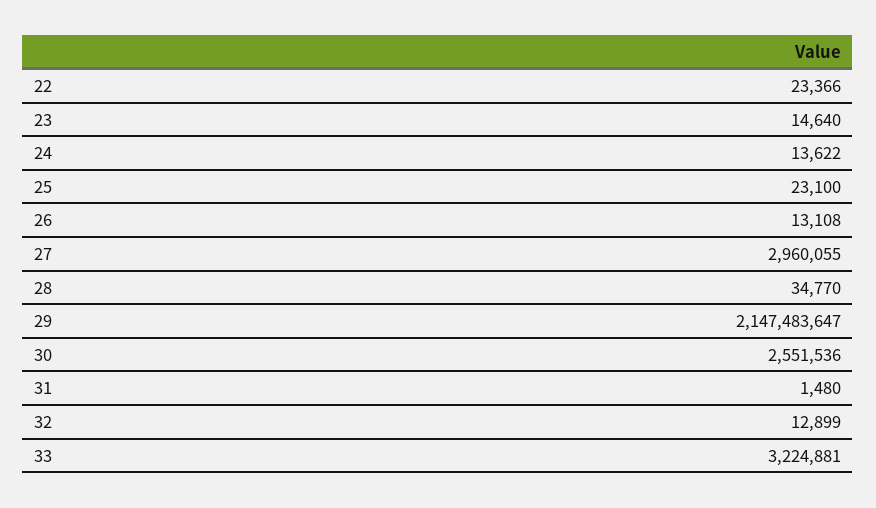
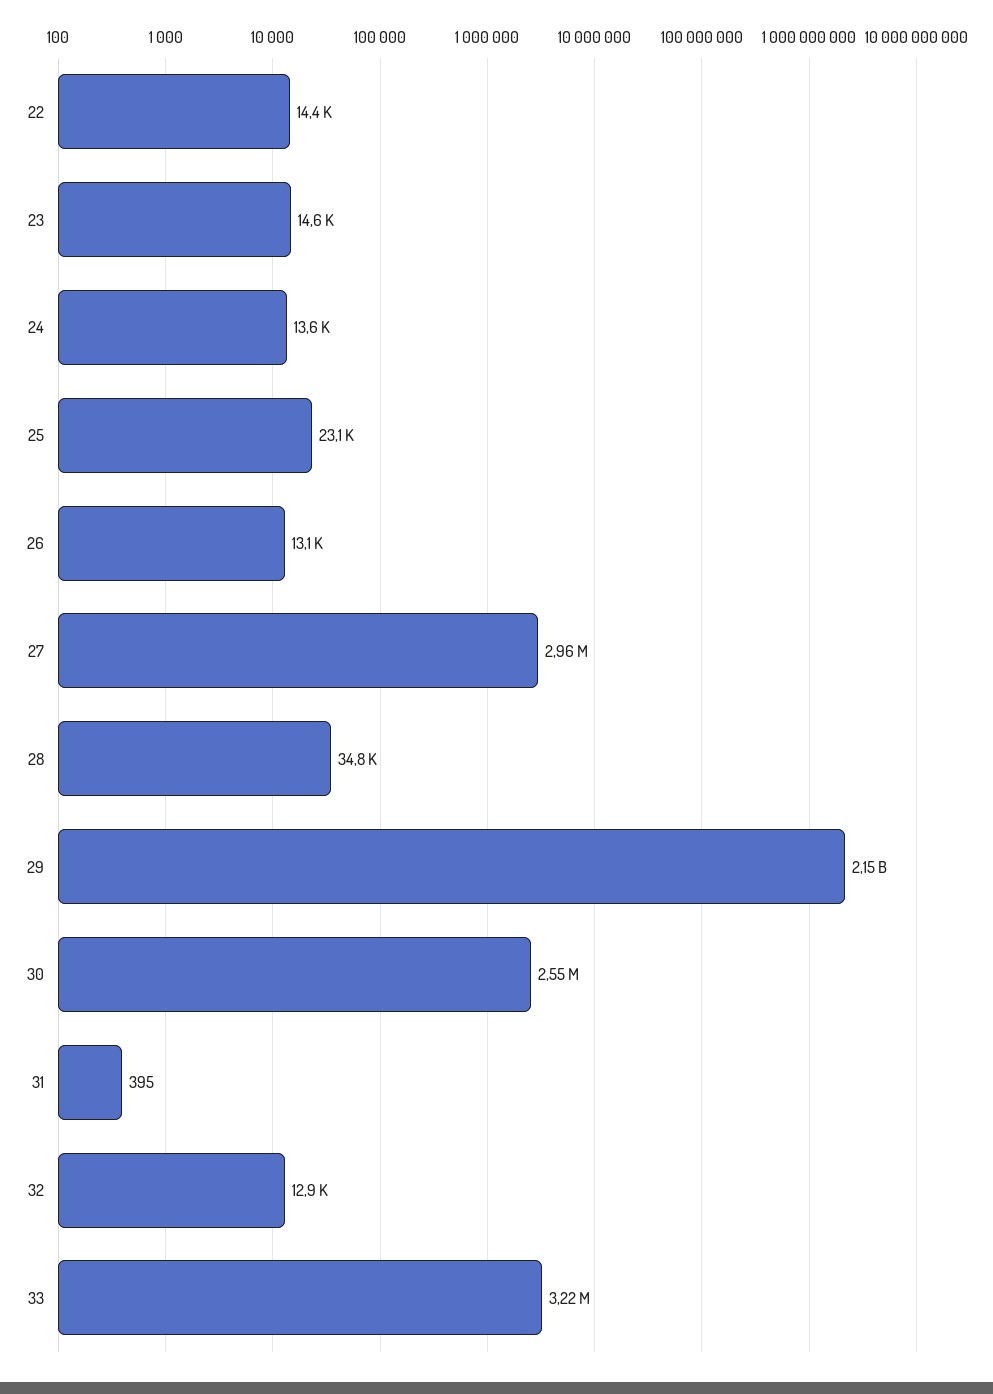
22: 23366 -> 14400
31: 1480 -> 395

